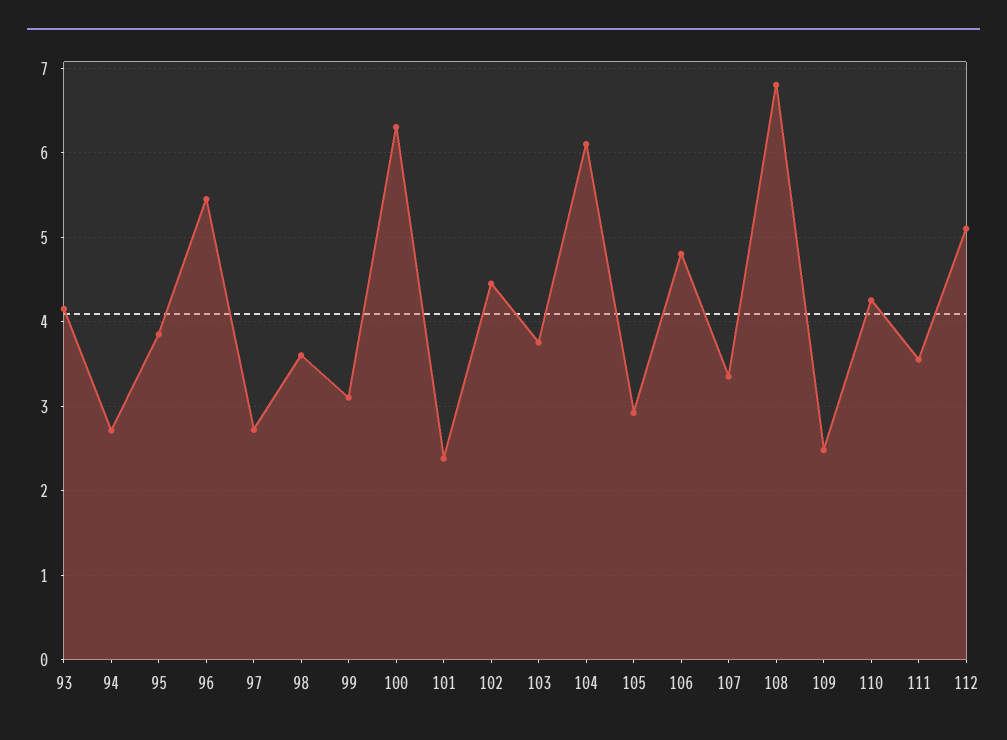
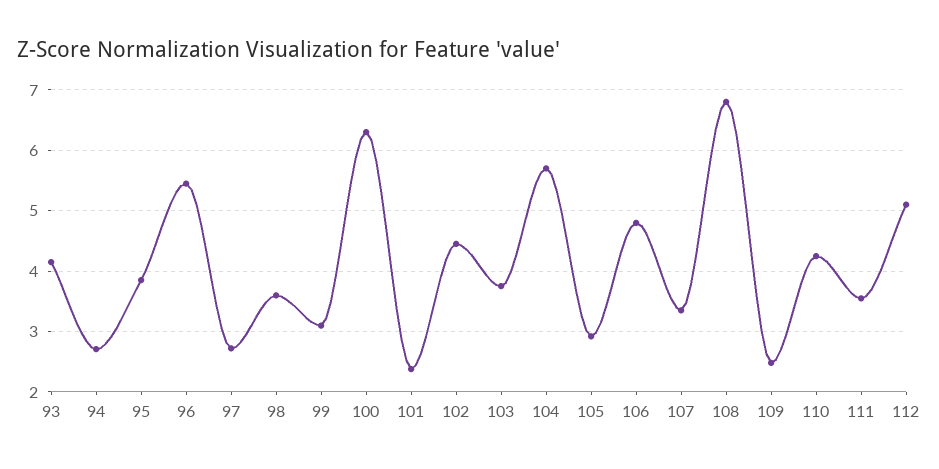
104: 6.1 -> 5.7

